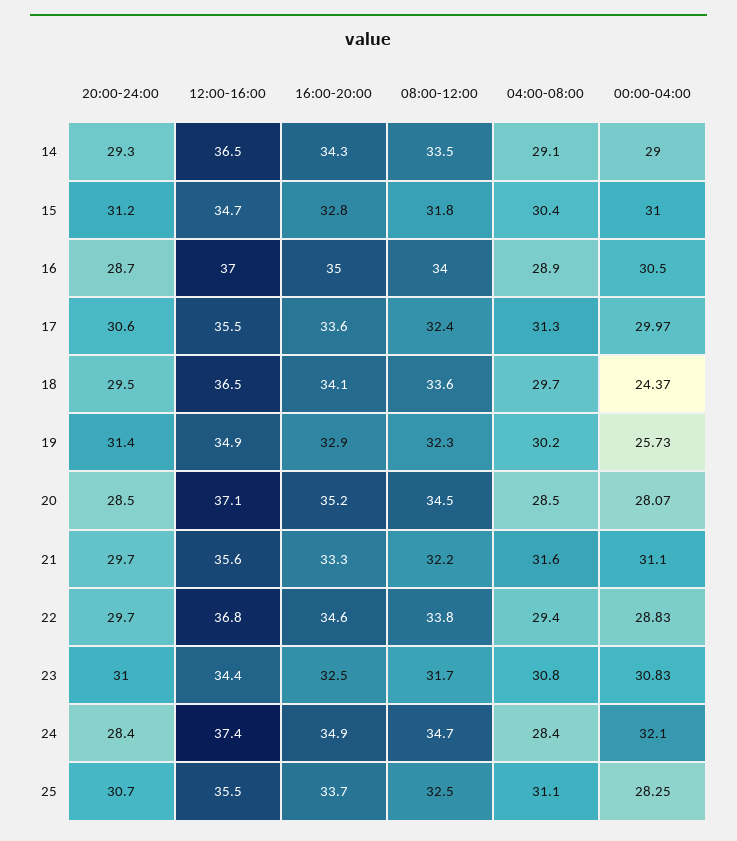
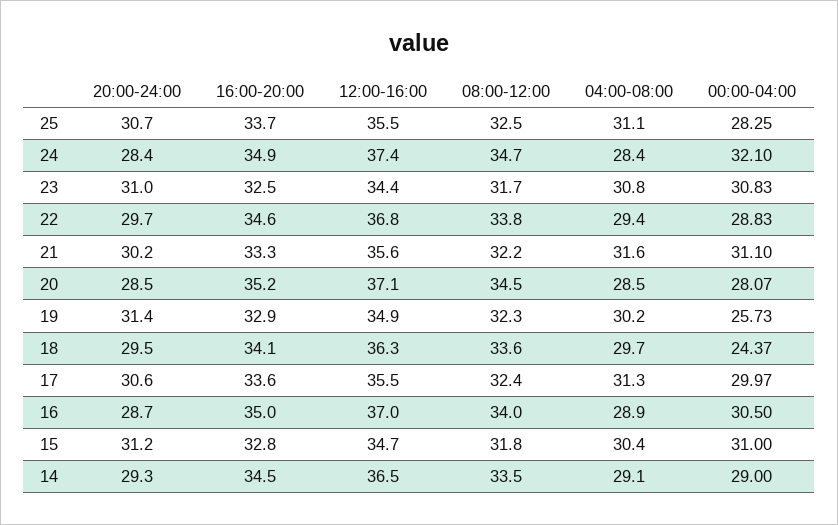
16:00-20:00, 14: 34.3 -> 34.5
12:00-16:00, 18: 36.5 -> 36.3
20:00-24:00, 21: 29.7 -> 30.2

